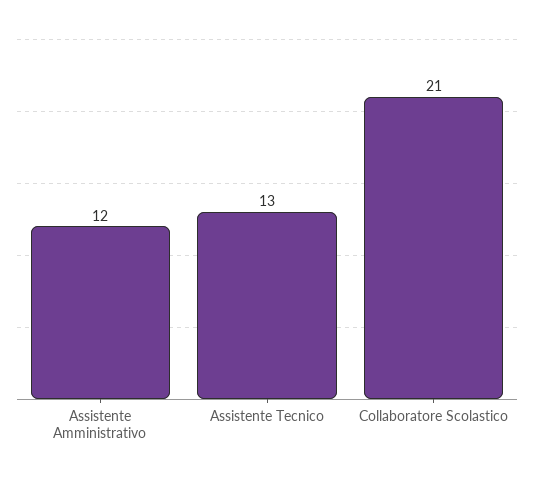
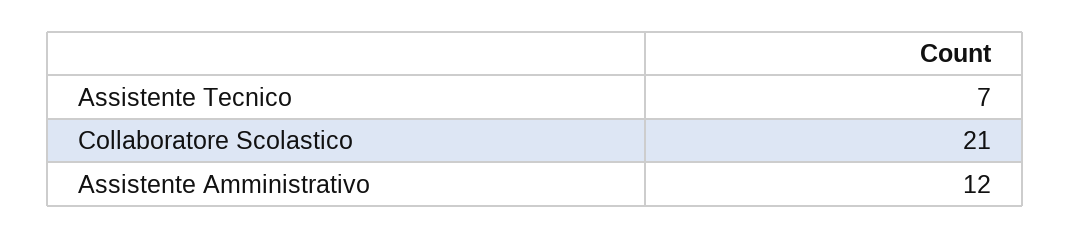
Assistente Tecnico: 13 -> 7

